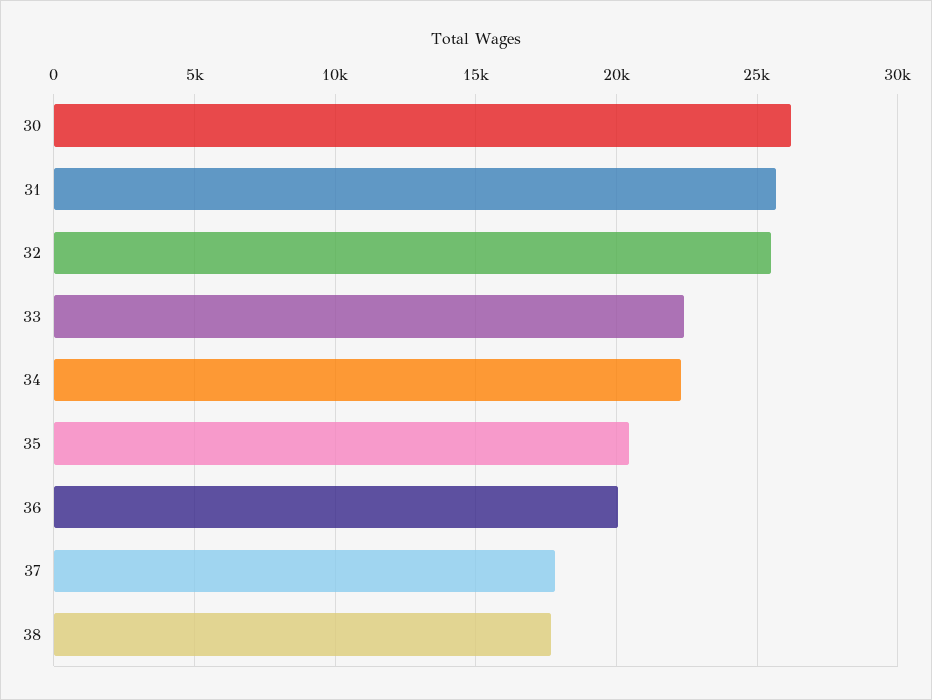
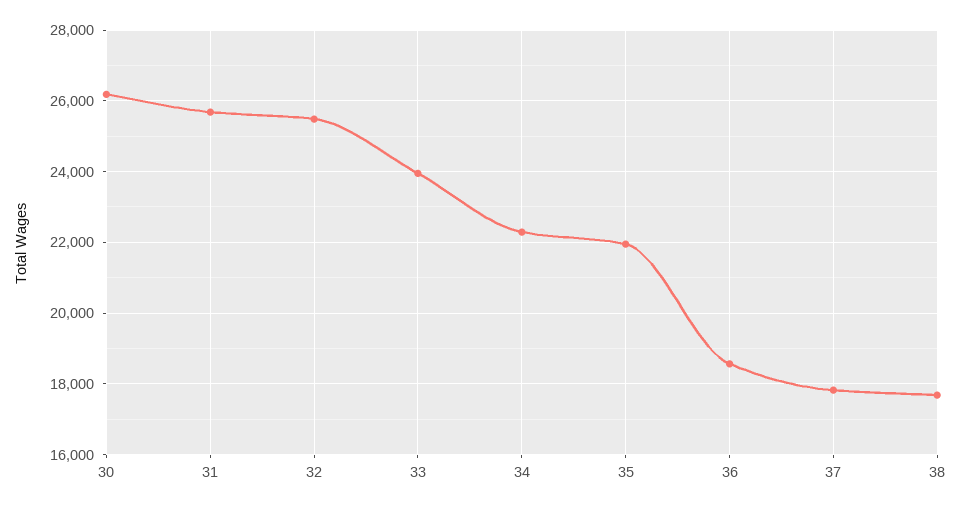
33: 22500 -> 24000
35: 20500 -> 22000
36: 20000 -> 18600

